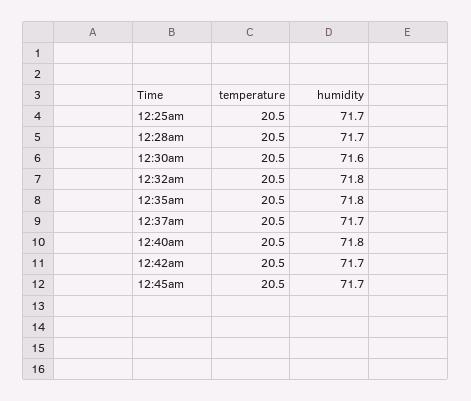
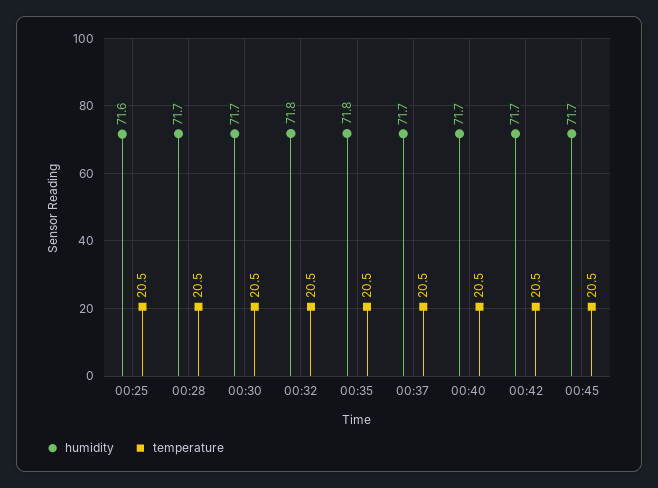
humidity, 12:25am: 71.7 -> 71.6
humidity, 12:30am: 71.6 -> 71.7
humidity, 12:40am: 71.8 -> 71.7

